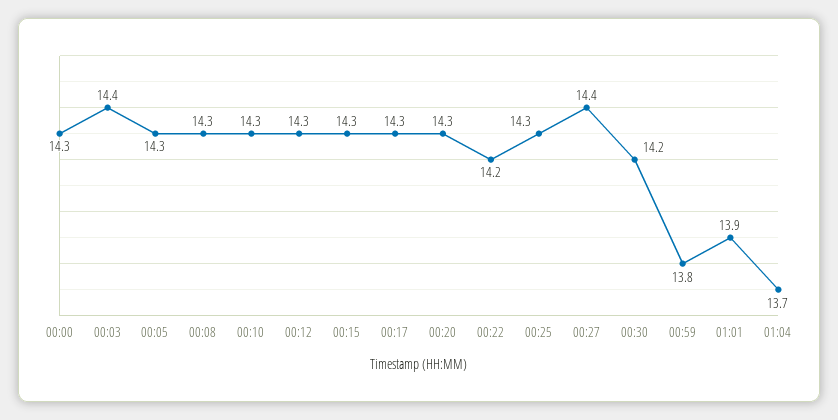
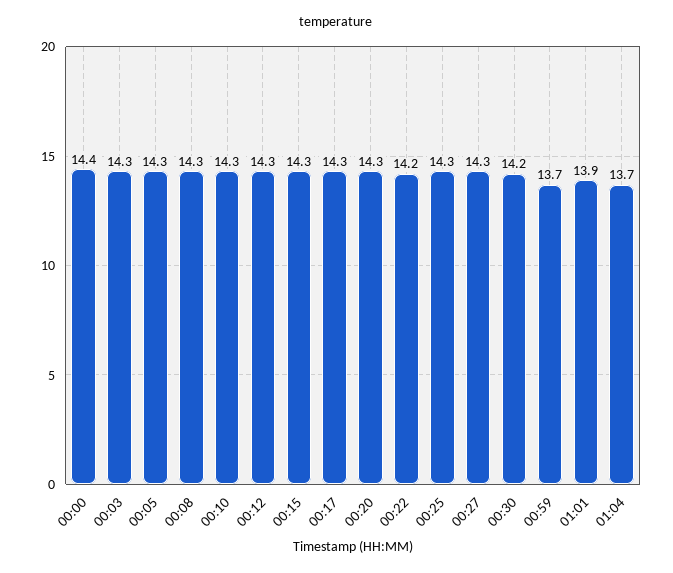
00:00: 14.3 -> 14.4
00:03: 14.4 -> 14.3
00:27: 14.4 -> 14.3
00:59: 13.8 -> 13.7

